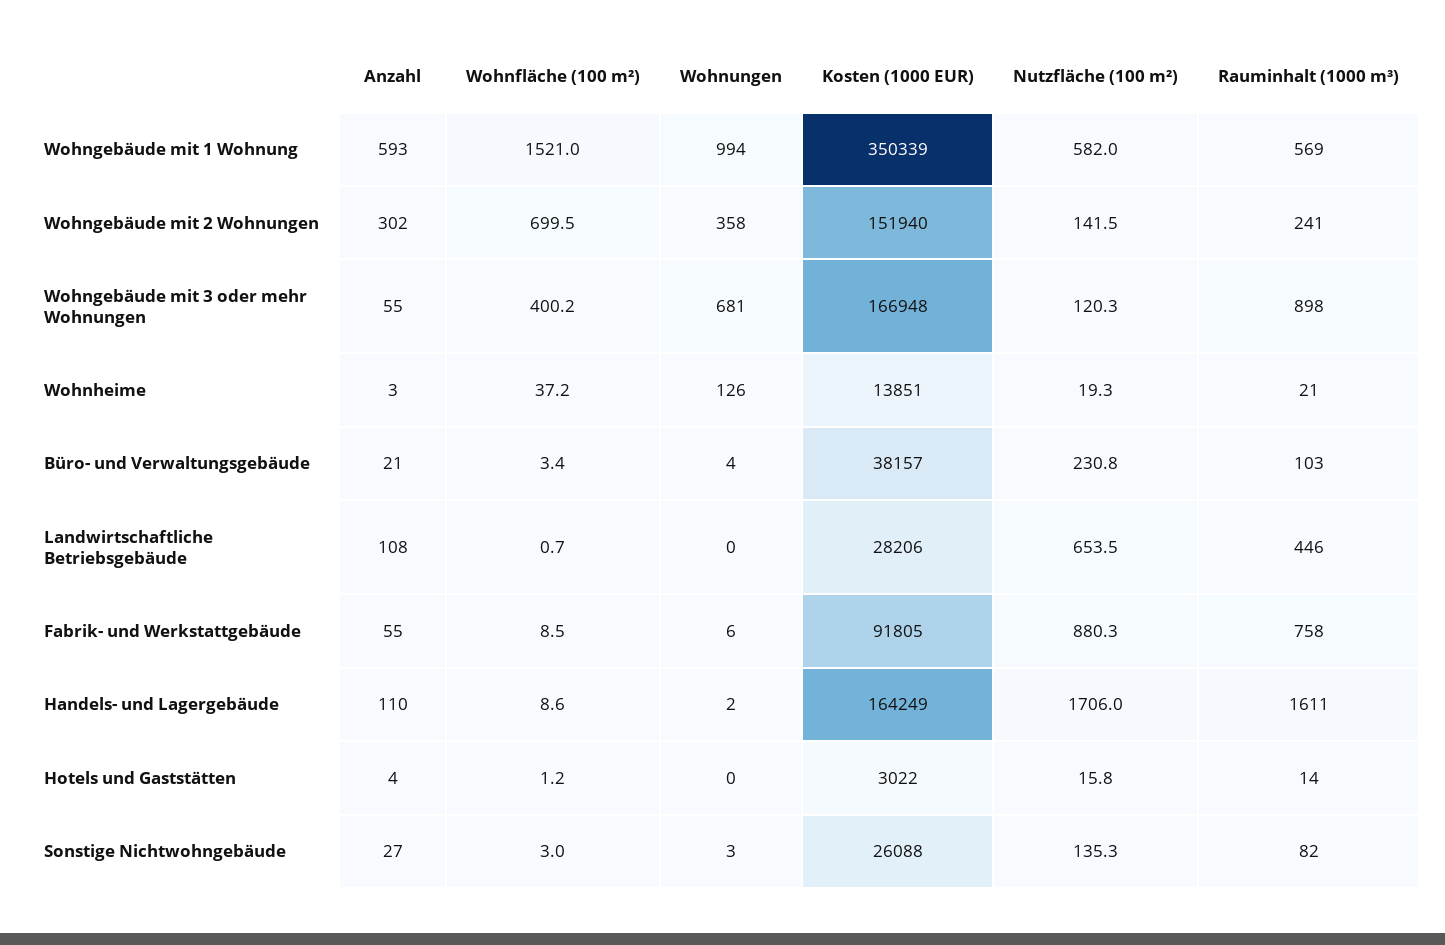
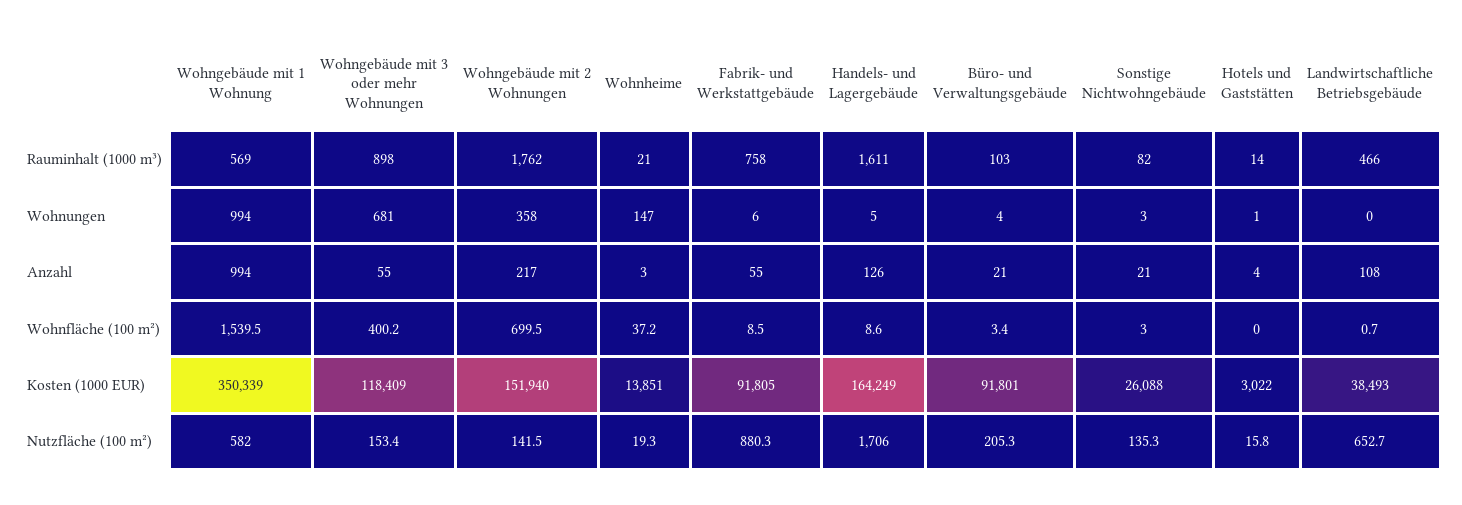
Anzahl, Wohngebäude mit 1 Wohnung: 593 -> 994
Wohnfläche (100 m²), Wohngebäude mit 1 Wohnung: 1521 -> 1539.5
Anzahl, Wohngebäude mit 2 Wohnungen: 302 -> 217
Rauminhalt (1000 m³), Wohngebäude mit 2 Wohnungen: 241 -> 1762
Kosten (1000 EUR), Wohngebäude mit 3 oder mehr Wohnungen: 166948 -> 118409
Nutzfläche (100 m²), Wohngebäude mit 3 oder mehr Wohnungen: 120.3 -> 153.4
Wohnungen, Wohnheime: 126 -> 147
Kosten (1000 EUR), Büro- und Verwaltungsgebäude: 38157 -> 91801
Nutzfläche (100 m²), Büro- und Verwaltungsgebäude: 230.8 -> 205.3
Kosten (1000 EUR), Landwirtschaftliche Betriebsgebäude: 28206 -> 38493
Nutzfläche (100 m²), Landwirtschaftliche Betriebsgebäude: 653.5 -> 652.7
Rauminhalt (1000 m³), Landwirtschaftliche Betriebsgebäude: 446 -> 466
Anzahl, Handels- und Lagergebäude: 110 -> 126
Wohnungen, Handels- und Lagergebäude: 2 -> 5
Wohnfläche (100 m²), Hotels und Gaststätten: 1.2 -> 0
Wohnungen, Hotels und Gaststätten: 0 -> 1
Anzahl, Sonstige Nichtwohngebäude: 27 -> 21

